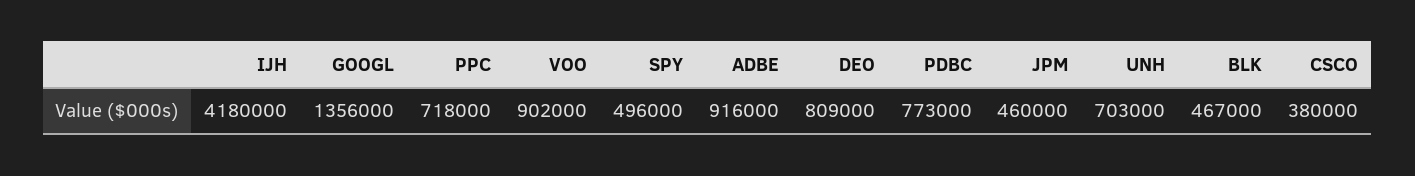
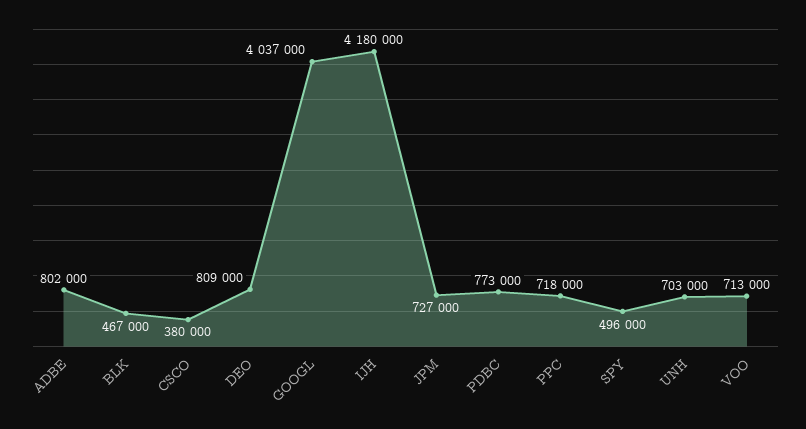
GOOGL: 1356000 -> 4037000
VOO: 902000 -> 713000
ADBE: 916000 -> 802000
JPM: 460000 -> 727000

